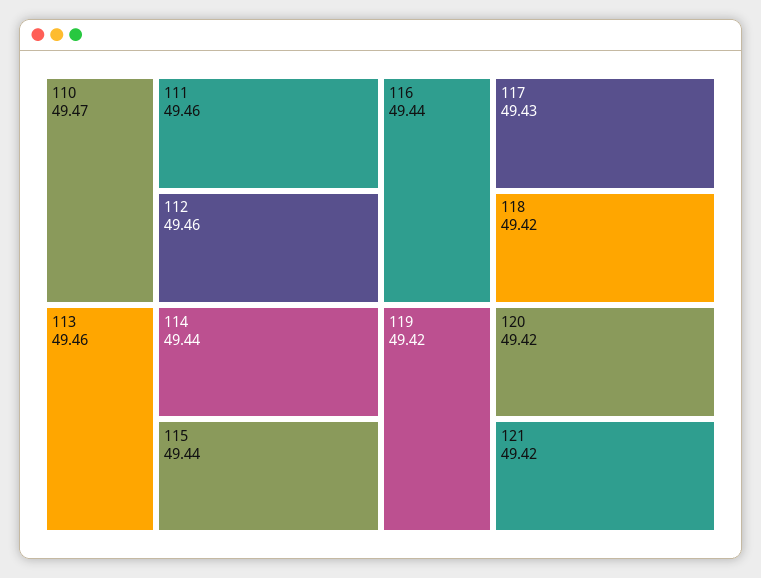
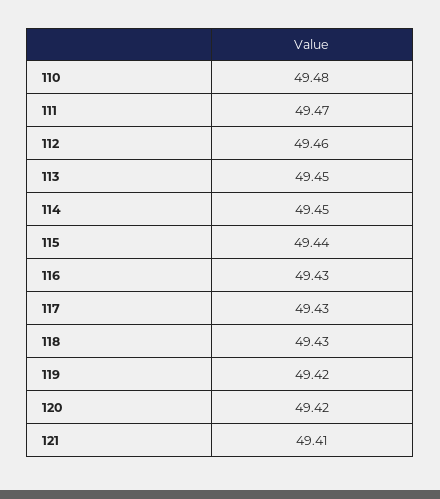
110: 49.47 -> 49.48
111: 49.46 -> 49.47
113: 49.46 -> 49.45
114: 49.44 -> 49.45
116: 49.44 -> 49.43
118: 49.42 -> 49.43
121: 49.42 -> 49.41

